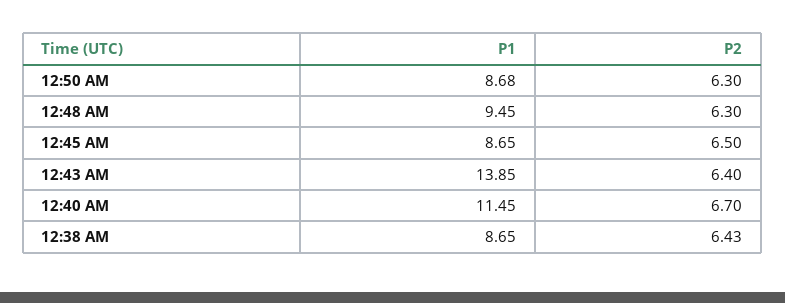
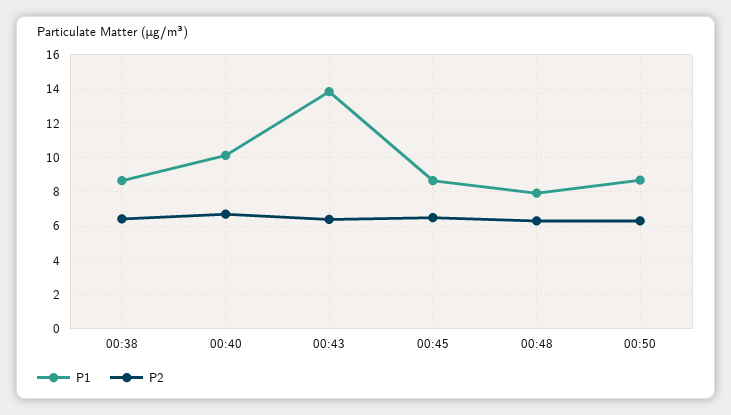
P1, 12:48 AM: 9.45 -> 8
P1, 12:40 AM: 11.45 -> 10

